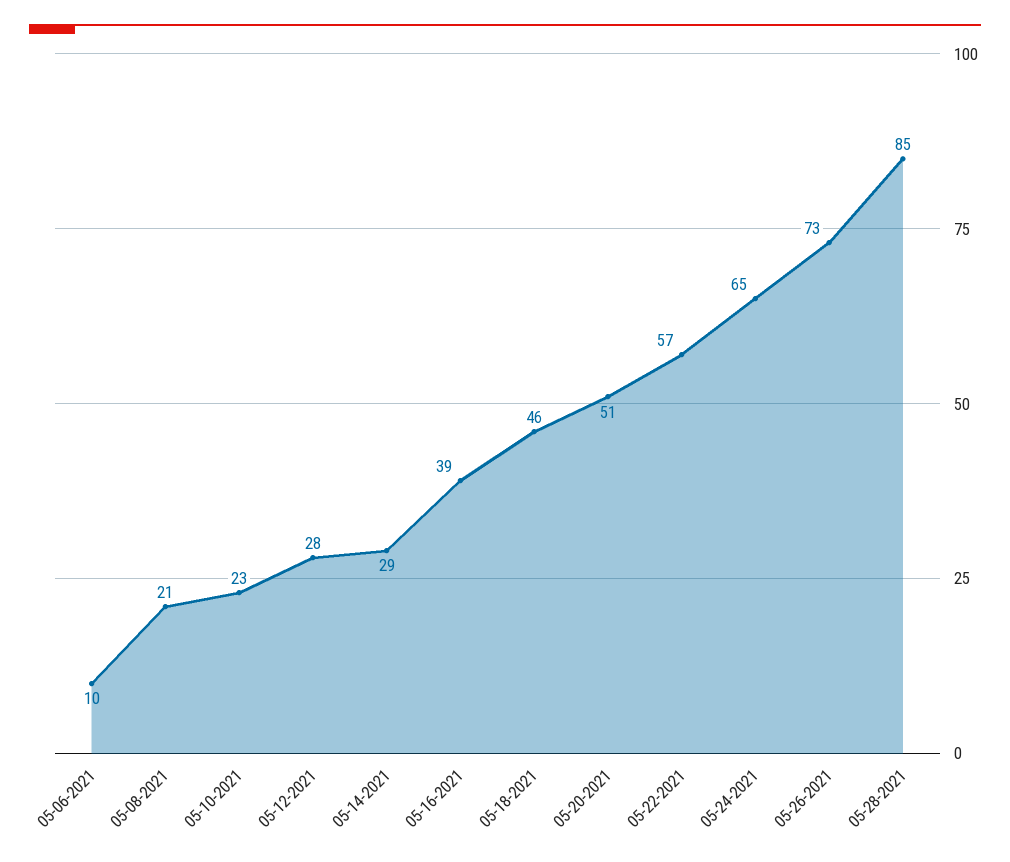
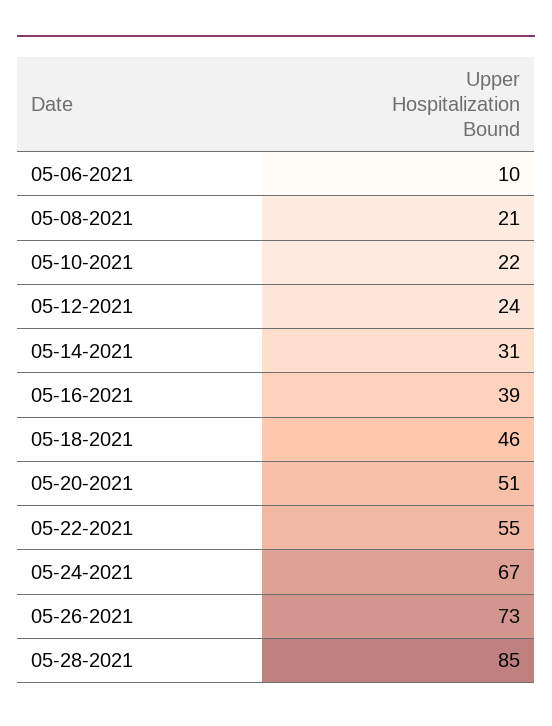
05-10-2021: 23 -> 22
05-12-2021: 28 -> 24
05-14-2021: 29 -> 31
05-22-2021: 57 -> 55
05-24-2021: 65 -> 67

